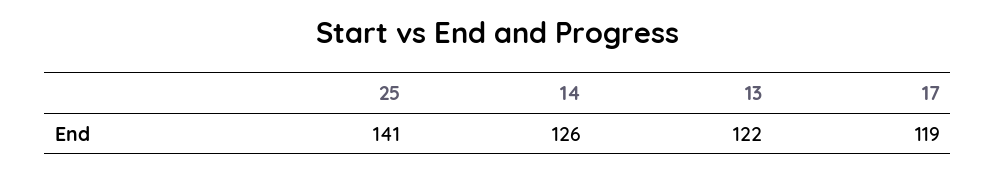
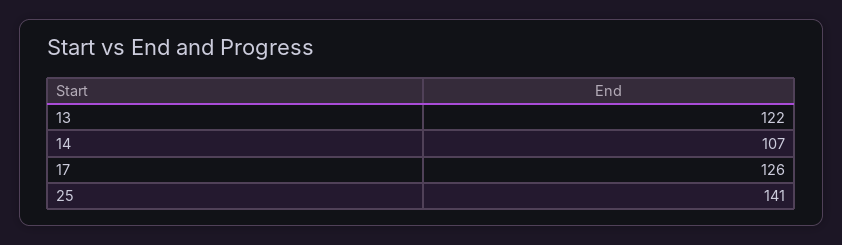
14: 126 -> 107
17: 119 -> 126

